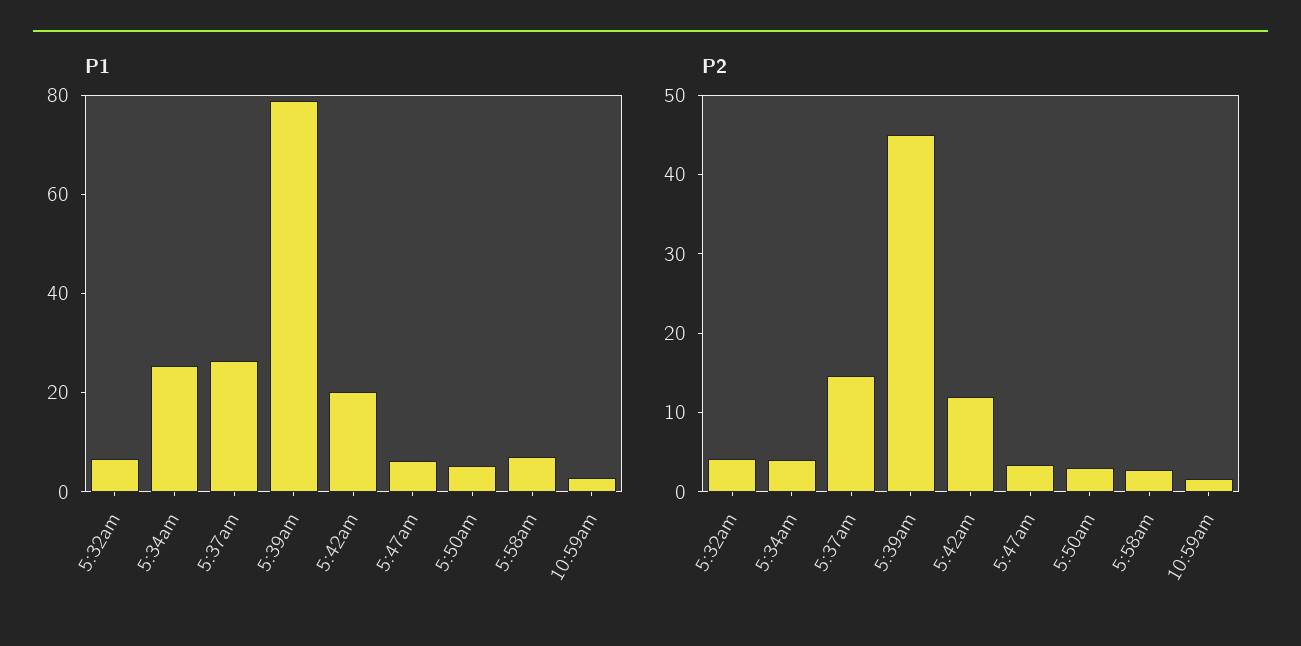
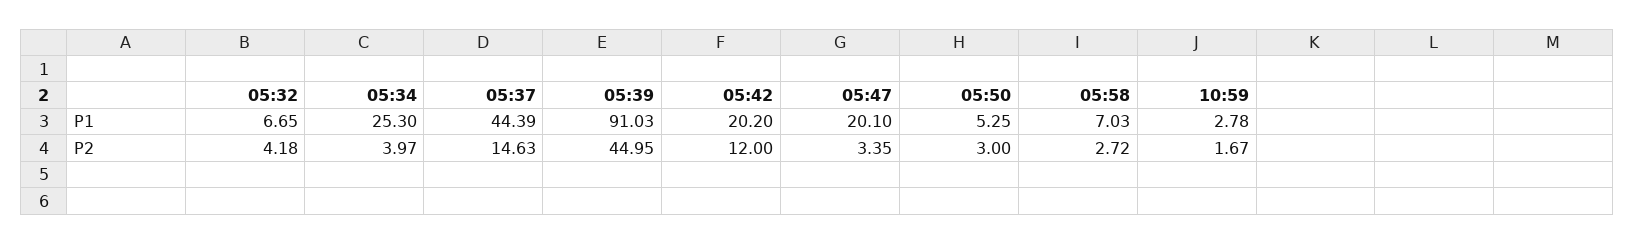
P1, 5:37am: 25 -> 44.39
P1, 5:39am: 80 -> 91.03
P1, 5:47am: 5 -> 20.1

